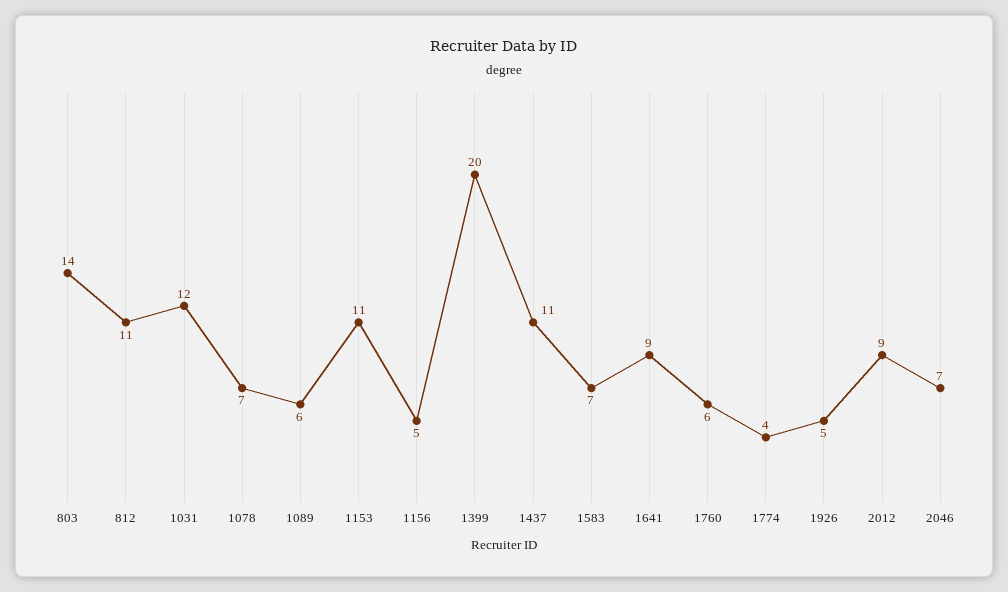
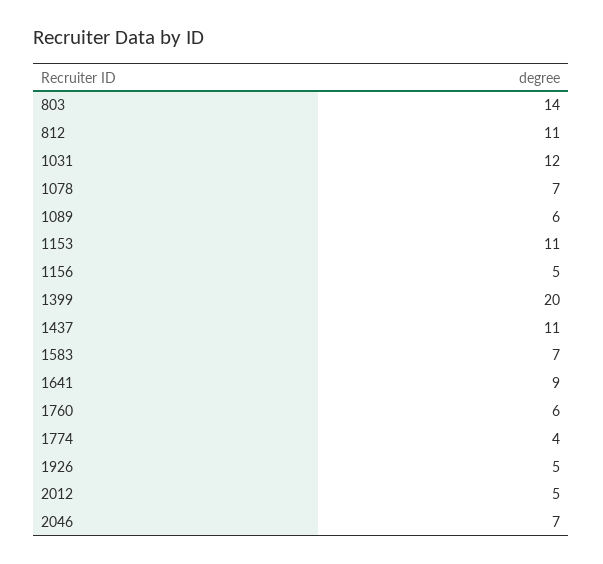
2012: 9 -> 5

